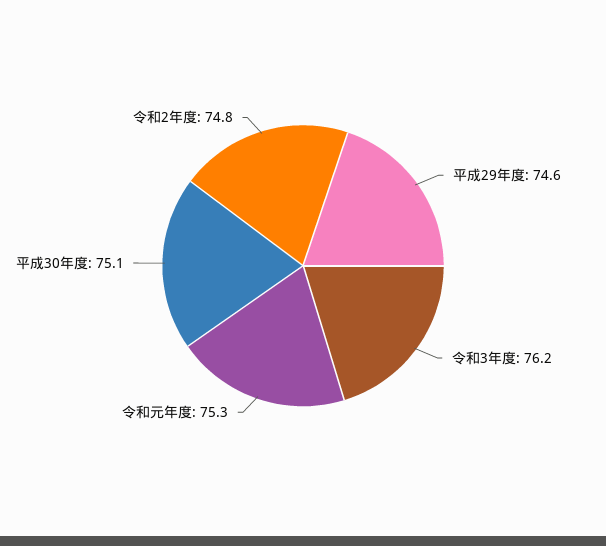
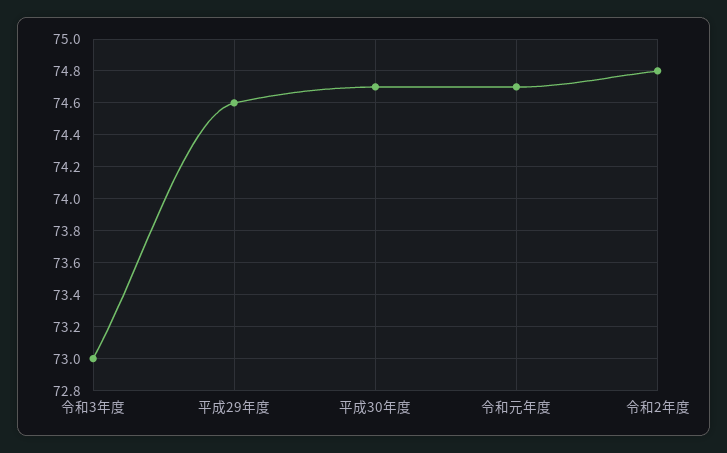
令和3年度: 76.2 -> 73
令和元年度: 75.3 -> 74.7
平成30年度: 75.1 -> 74.7

